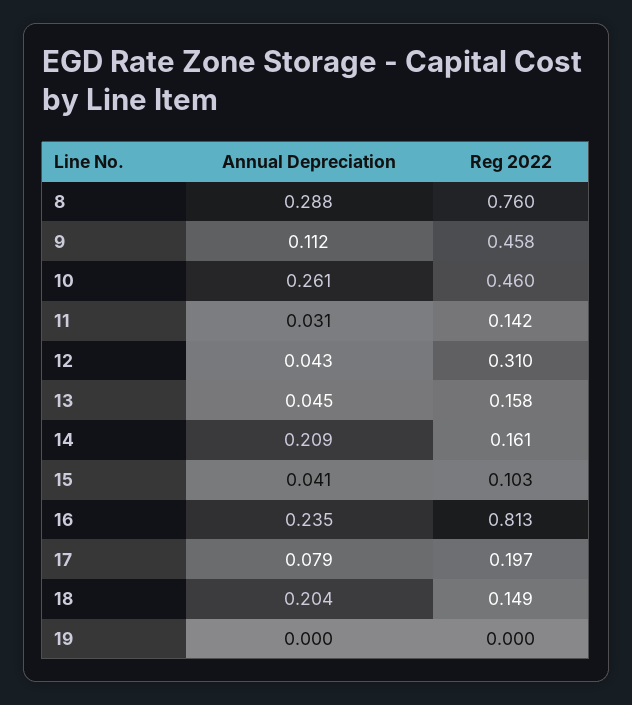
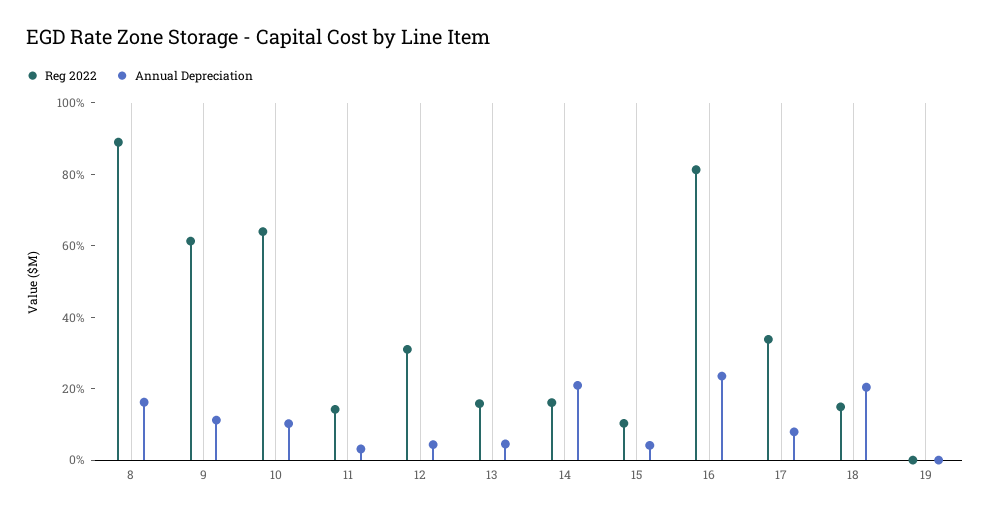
Annual Depreciation, 8: 0.288 -> 0.15
Reg 2022, 8: 0.76 -> 0.9
Reg 2022, 9: 0.458 -> 0.6
Annual Depreciation, 10: 0.261 -> 0.1
Reg 2022, 10: 0.46 -> 0.65
Reg 2022, 17: 0.197 -> 0.35

